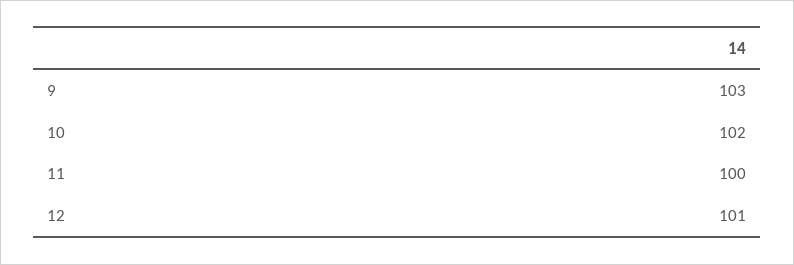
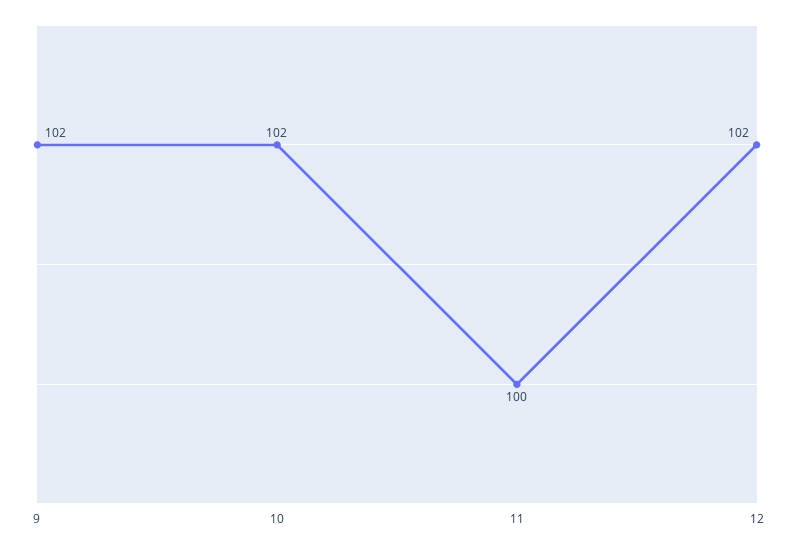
9: 103 -> 102
12: 101 -> 102

